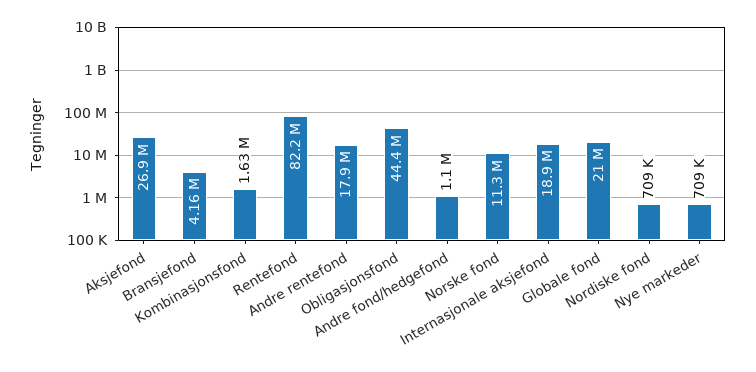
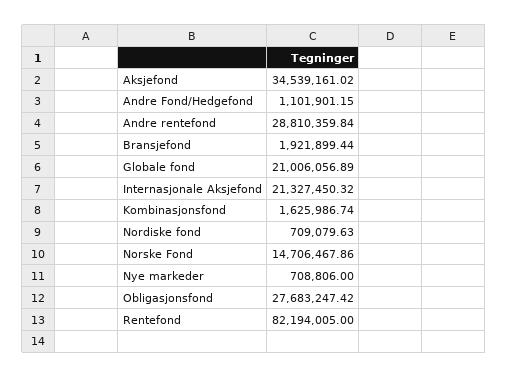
Aksjefond: 26900000 -> 34539161.02
Bransjefond: 4160000 -> 1921899.44
Andre rentefond: 17900000 -> 28810359.84
Obligasjonsfond: 44400000 -> 27683247.42
Norske fond: 11300000 -> 14706467.86
Internasjonale aksjefond: 18900000 -> 21327450.32

